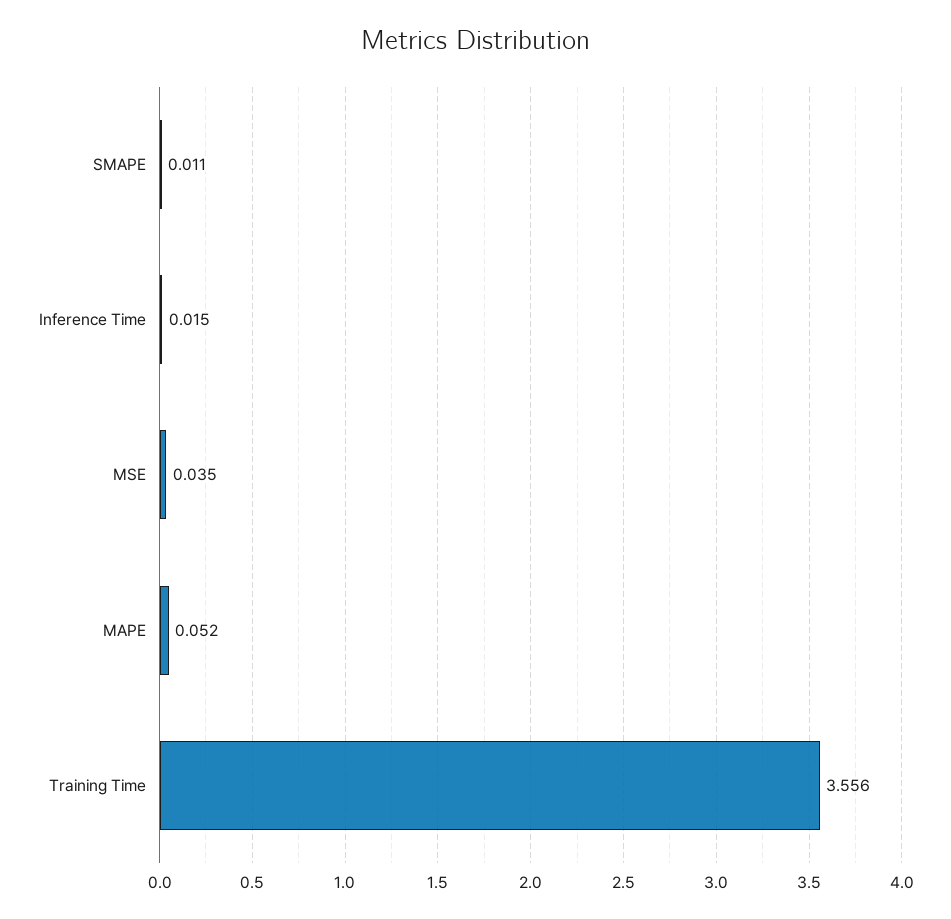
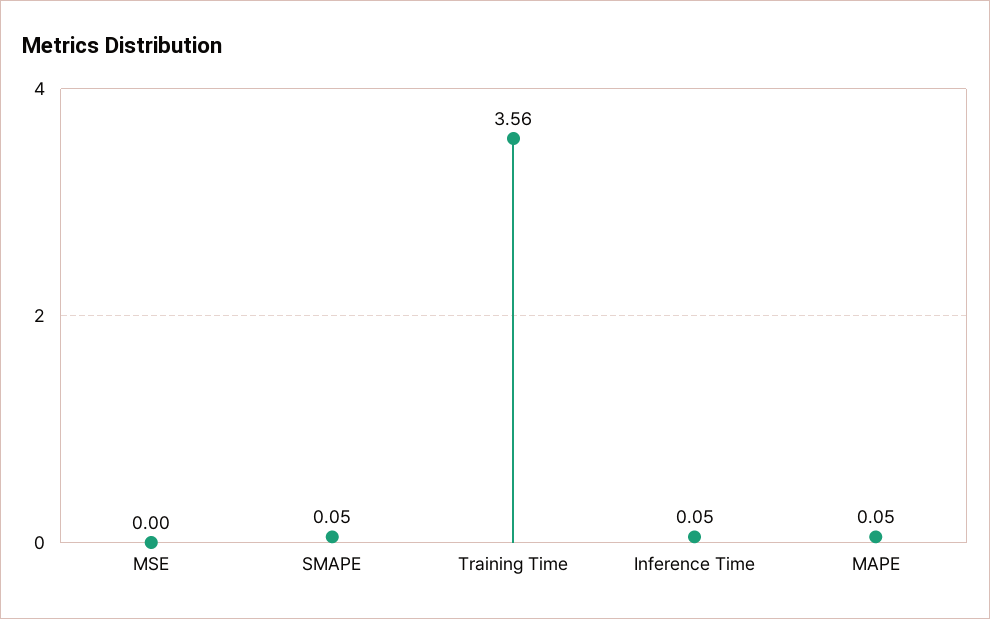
SMAPE: 0.011 -> 0.05
Inference Time: 0.015 -> 0.05
MSE: 0.035 -> 0

